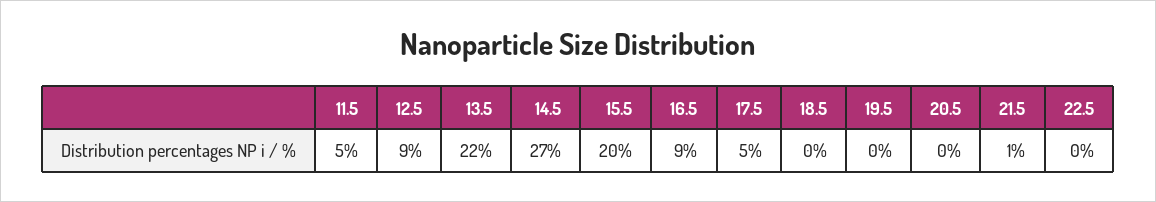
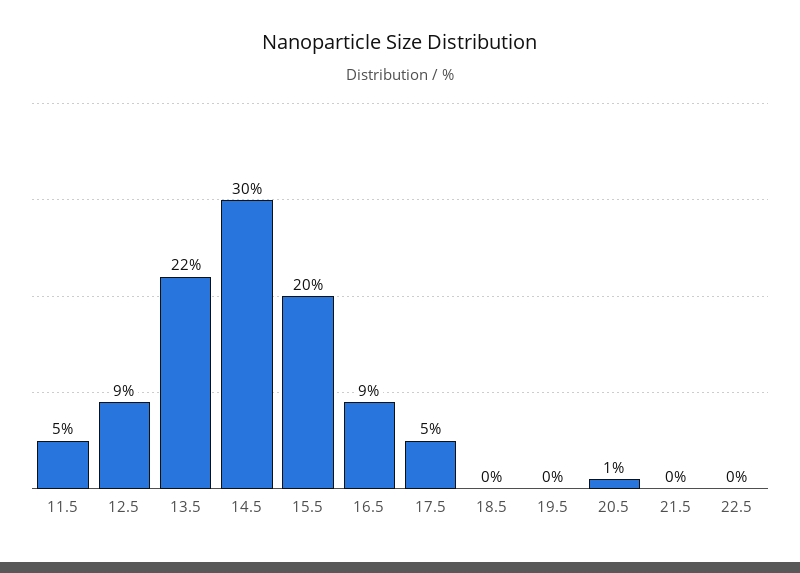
14.5: 27 -> 30
20.5: 0 -> 1
21.5: 1 -> 0

